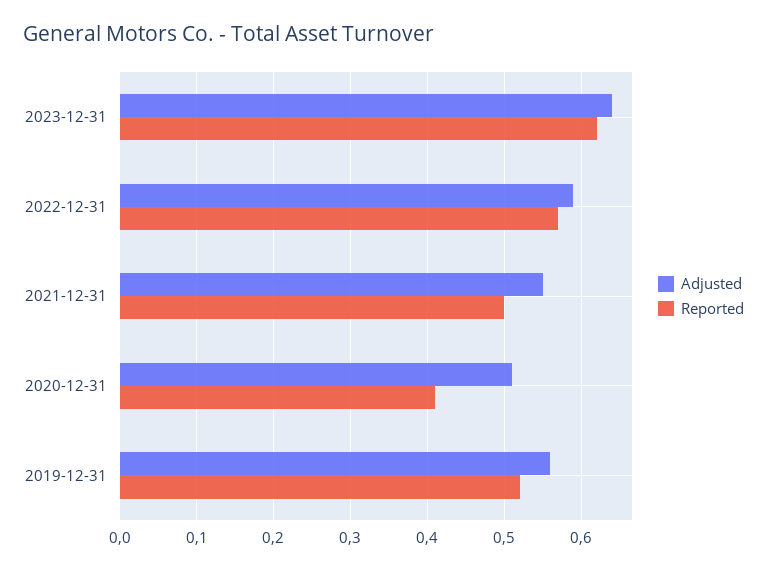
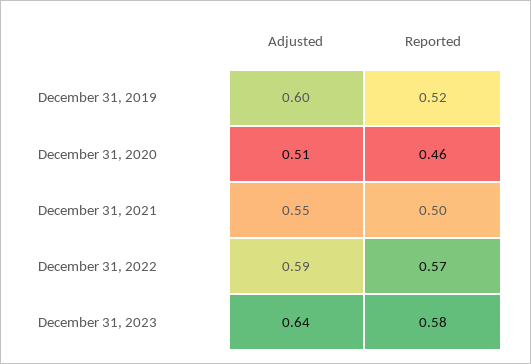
Reported, 2023-12-31: 0.62 -> 0.58
Reported, 2020-12-31: 0.41 -> 0.46
Adjusted, 2019-12-31: 0.56 -> 0.6

